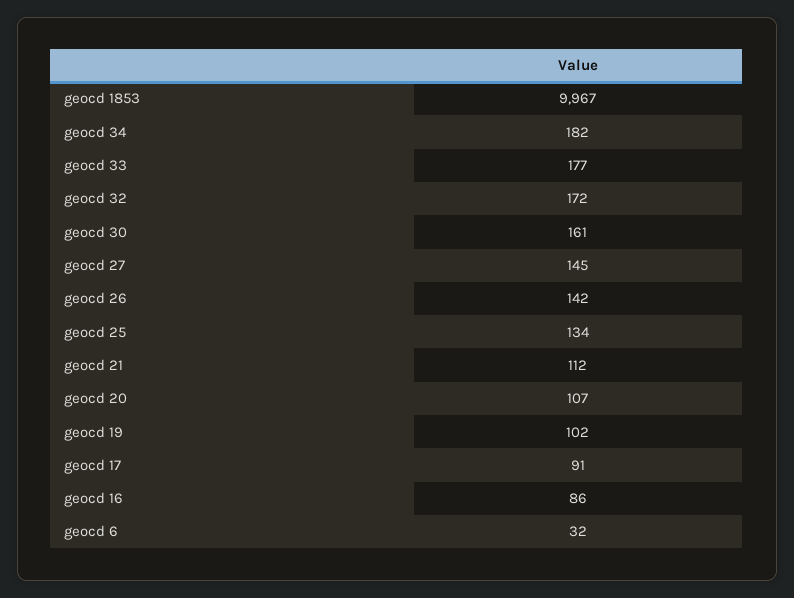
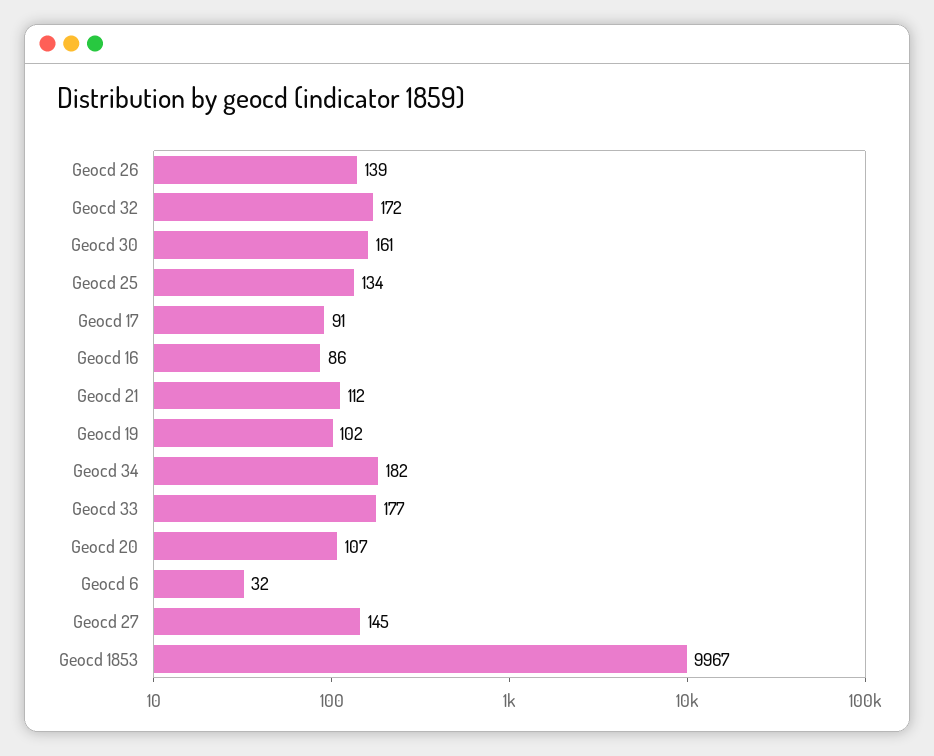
geocd 26: 142 -> 139

